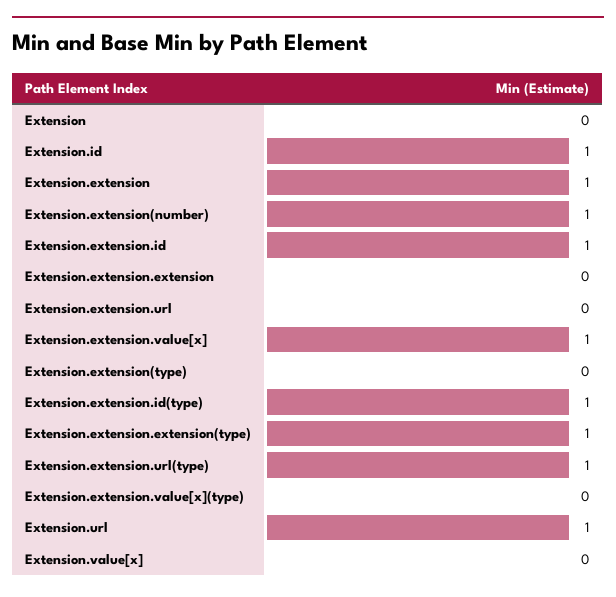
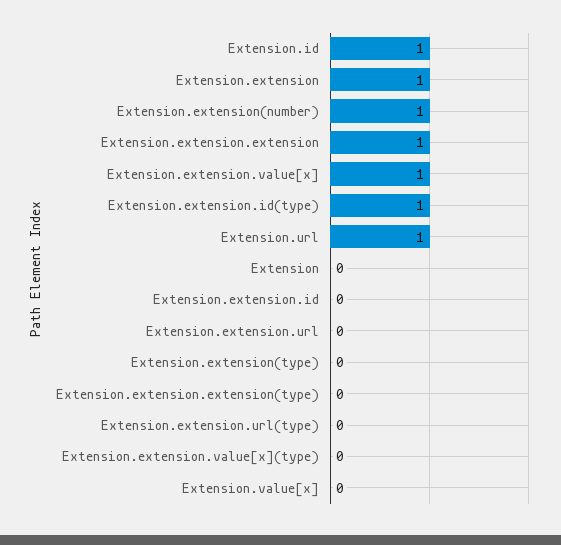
Extension.extension.id: 1 -> 0
Extension.extension.extension: 0 -> 1
Extension.extension.extension(type): 1 -> 0
Extension.extension.url(type): 1 -> 0

